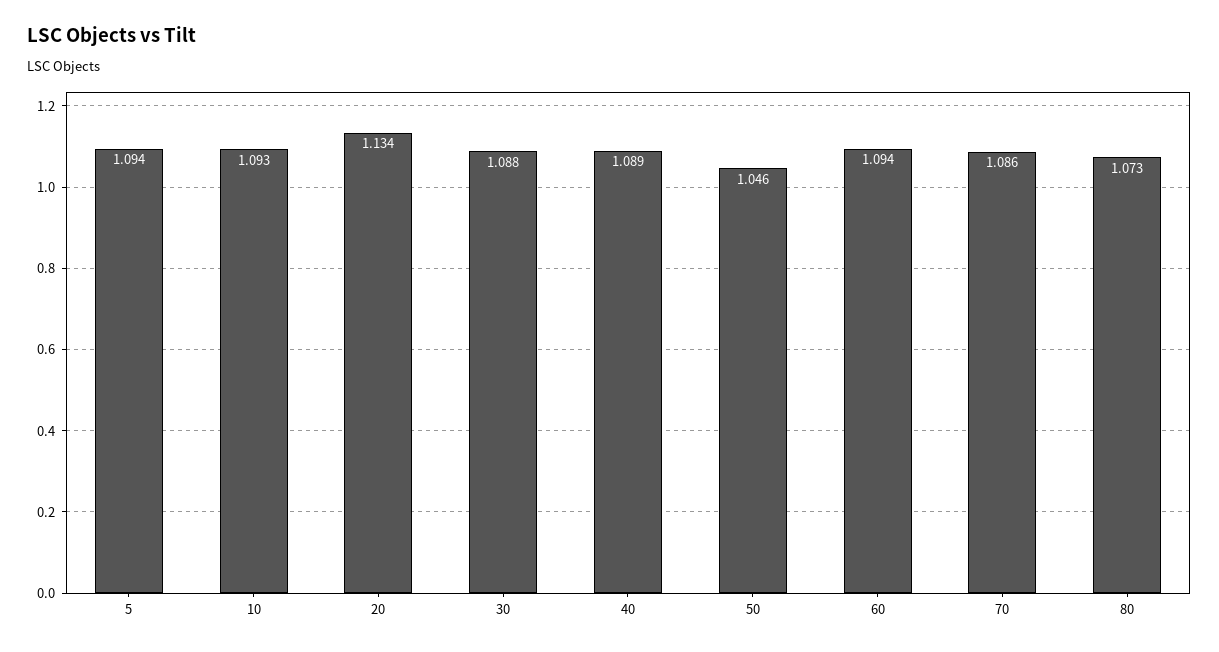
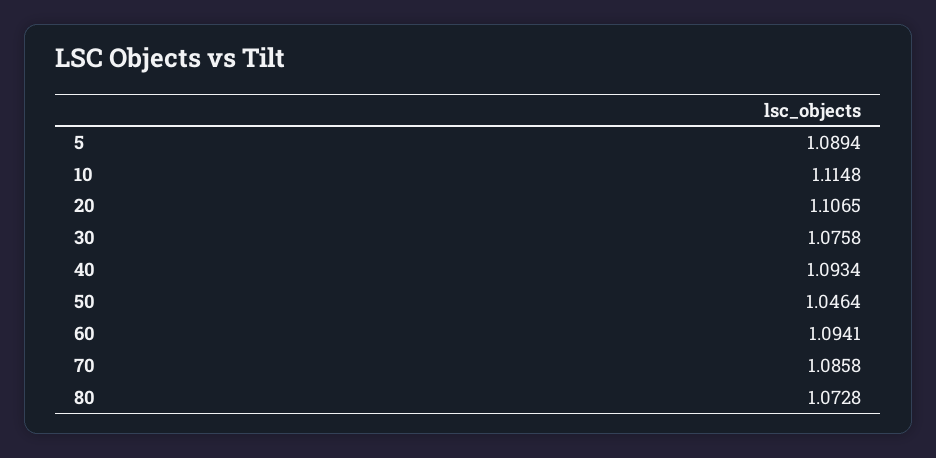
5: 1.094 -> 1.0894
10: 1.093 -> 1.1148
20: 1.134 -> 1.1065
30: 1.088 -> 1.0758
40: 1.089 -> 1.0934

